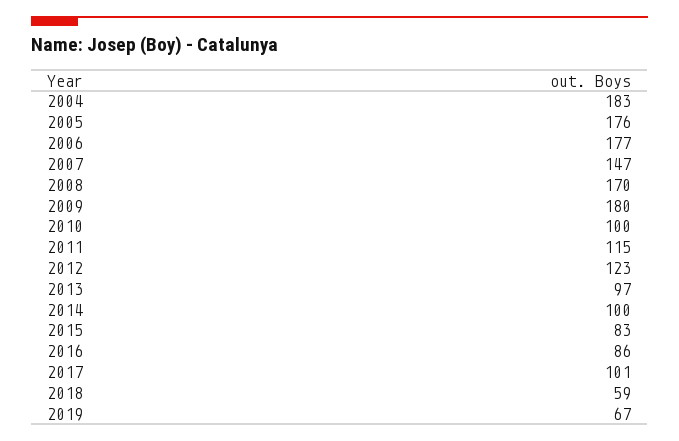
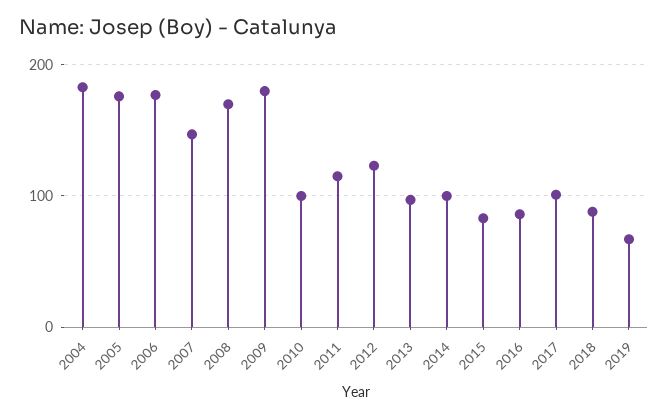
2018: 59 -> 90

